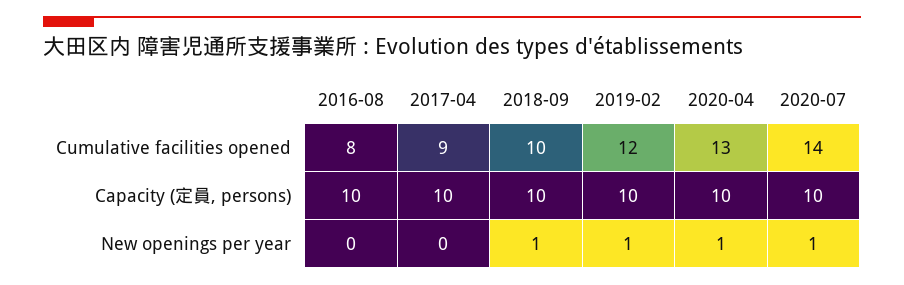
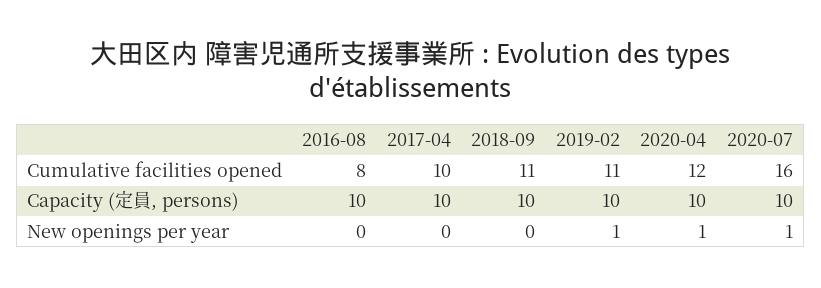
2017-04, Cumulative facilities opened: 9 -> 10
2018-09, Cumulative facilities opened: 10 -> 11
2019-02, Cumulative facilities opened: 12 -> 11
2020-04, Cumulative facilities opened: 13 -> 12
2020-07, Cumulative facilities opened: 14 -> 16
2018-09, New openings per year: 1 -> 0

